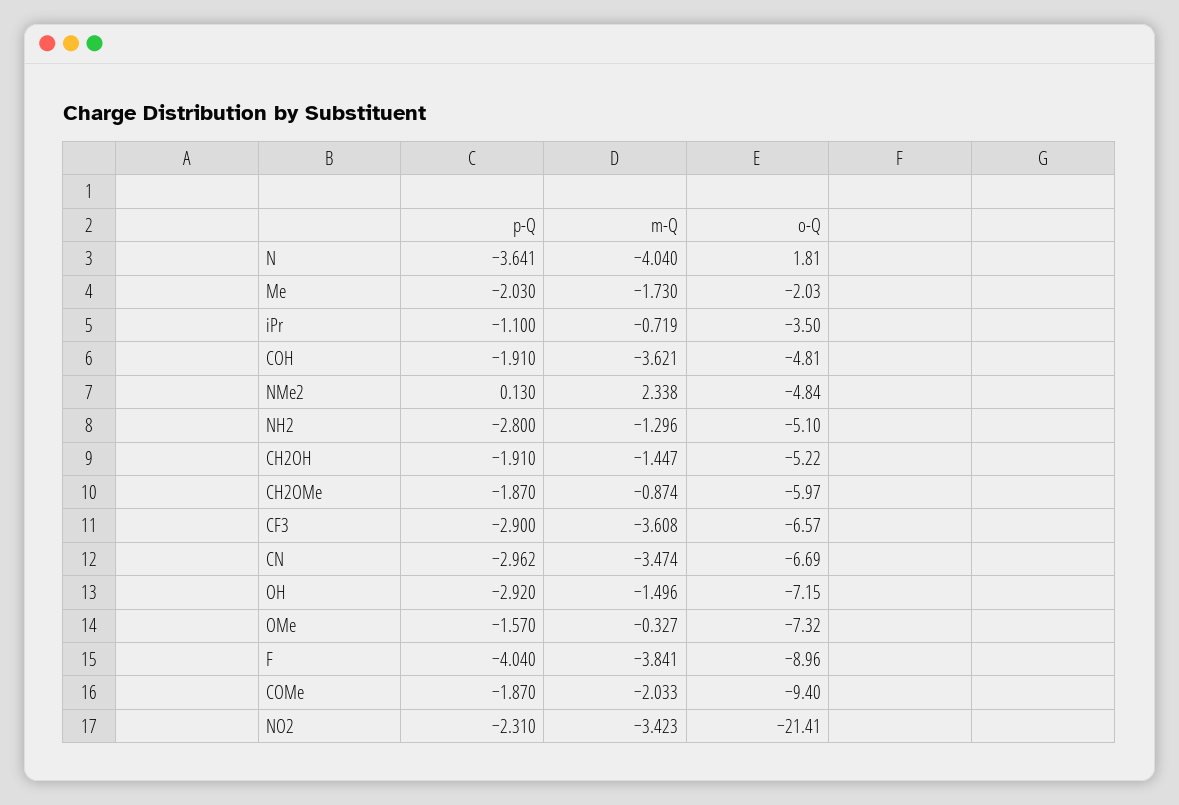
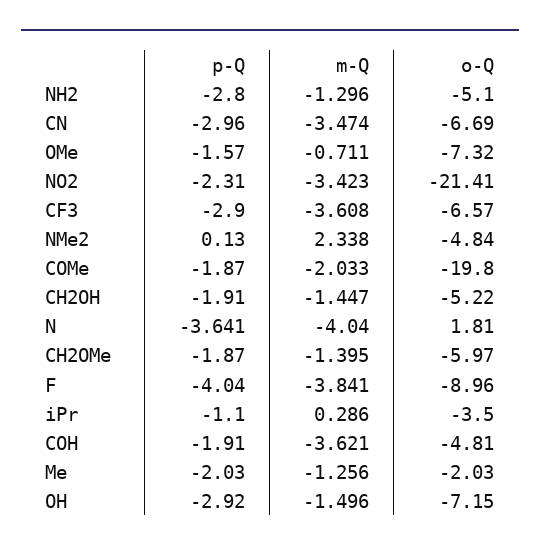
m-Q, Me: -1.73 -> -1.256
m-Q, iPr: -0.719 -> 0.286
m-Q, CH2OMe: -0.874 -> -1.395
p-Q, CN: -2.962 -> -2.96
m-Q, OMe: -0.327 -> -0.711
o-Q, COMe: -9.4 -> -19.8

